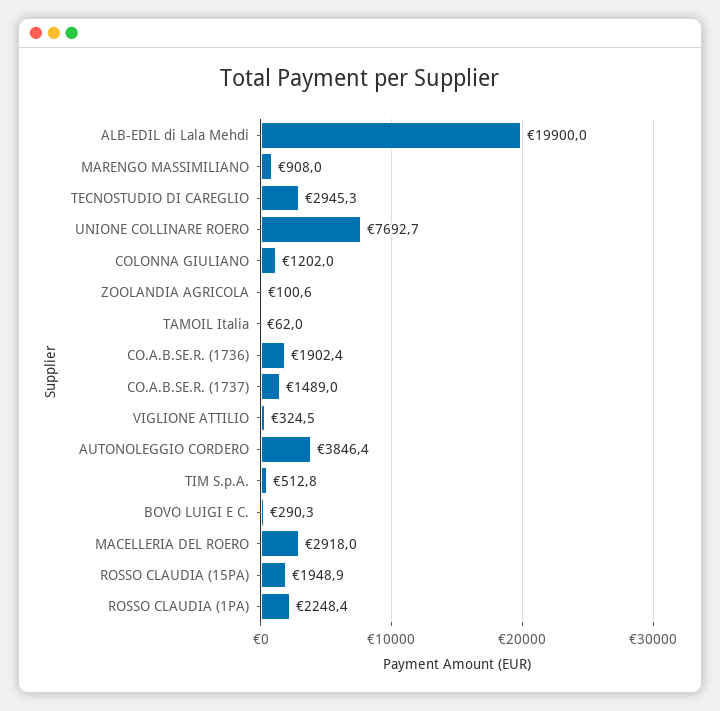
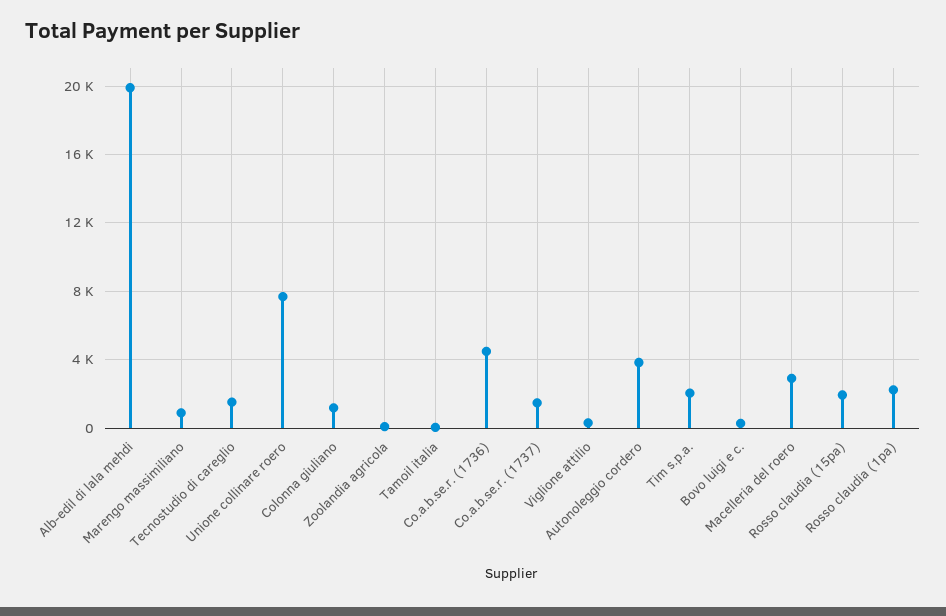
TECNOSTUDIO DI CAREGLIO: 2945.3 -> 1500
CO.A.B.SE.R. (1736): 1902.4 -> 4500
TIM S.p.A.: 512.8 -> 2000

